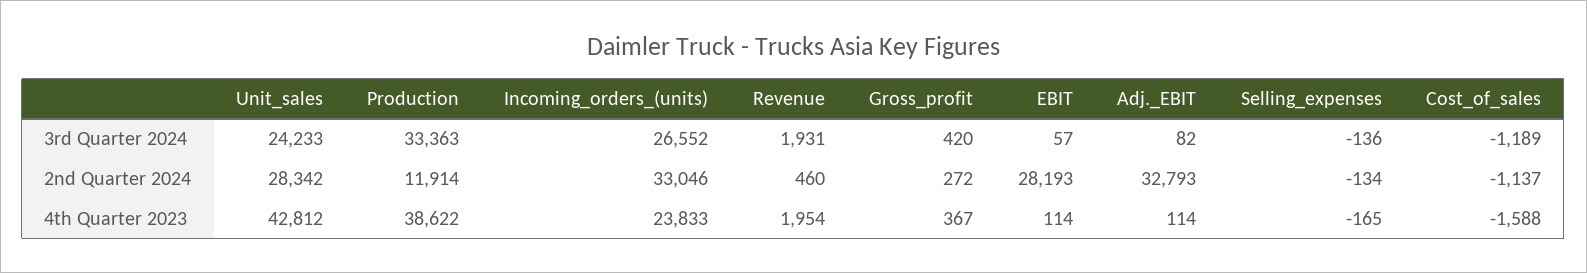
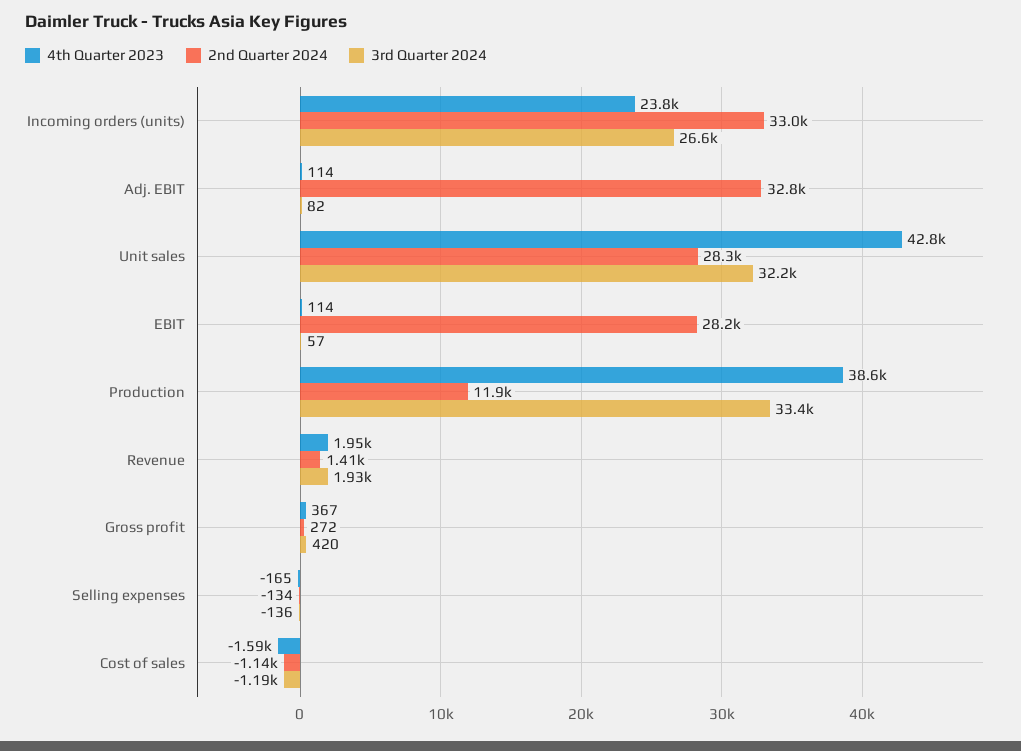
3rd Quarter 2024, Unit_sales: 24233 -> 32200
2nd Quarter 2024, Revenue: 460 -> 1410

